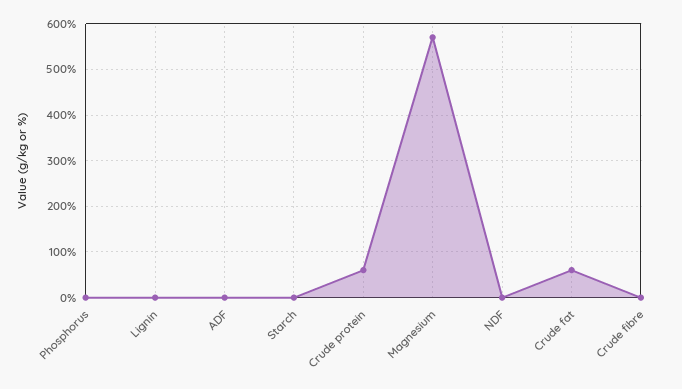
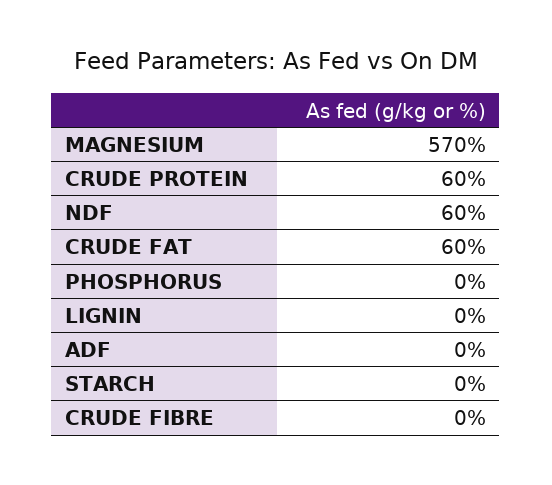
NDF: 0 -> 60

